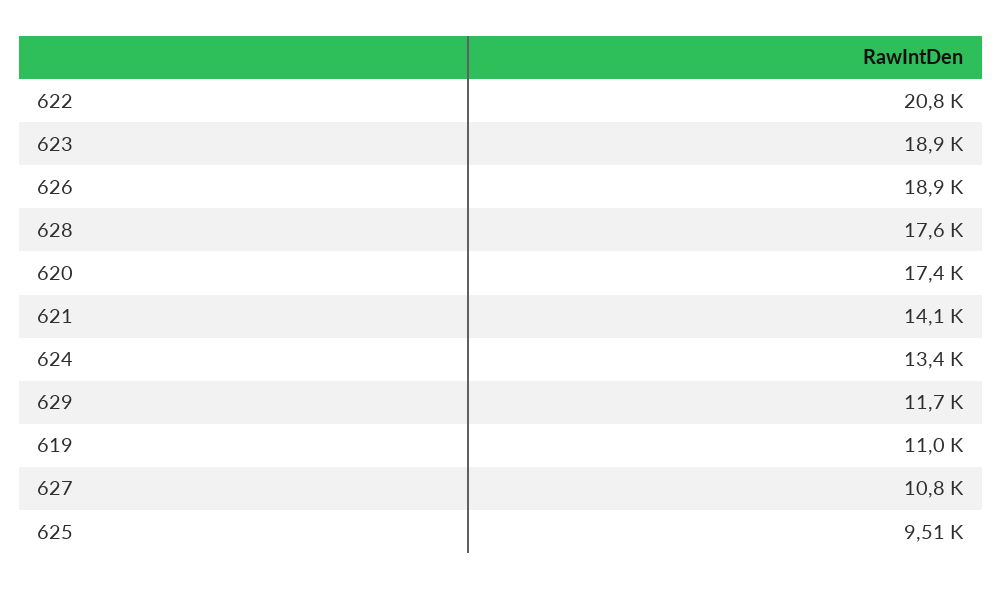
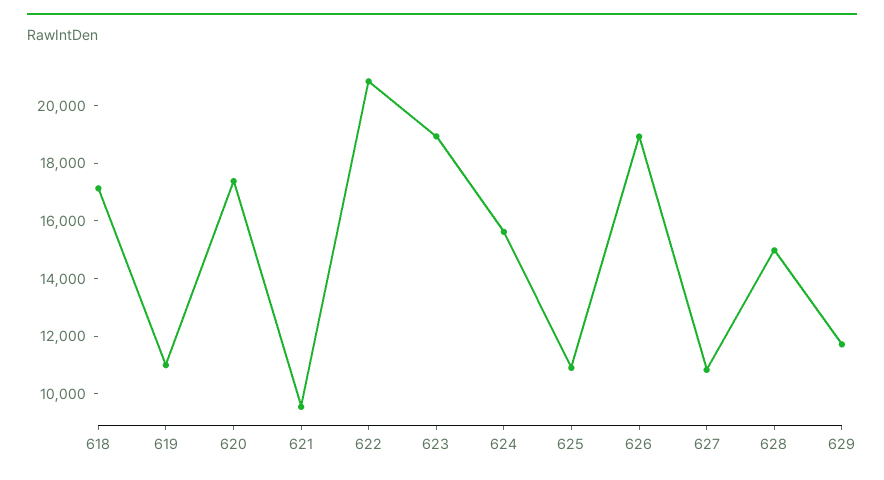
628: 17600 -> 15000
621: 14100 -> 9500
624: 13400 -> 15500
625: 9510 -> 11000
618: none -> 17000

